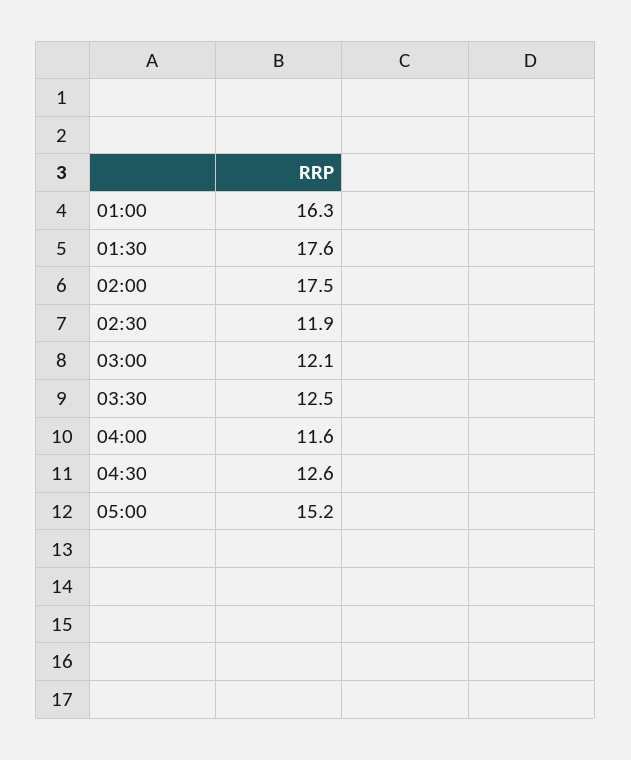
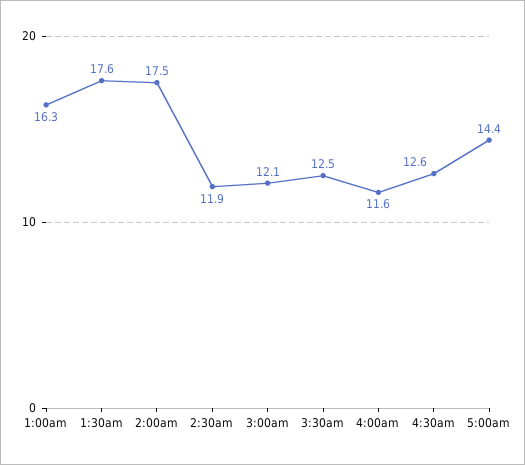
05:00: 15.2 -> 14.4

